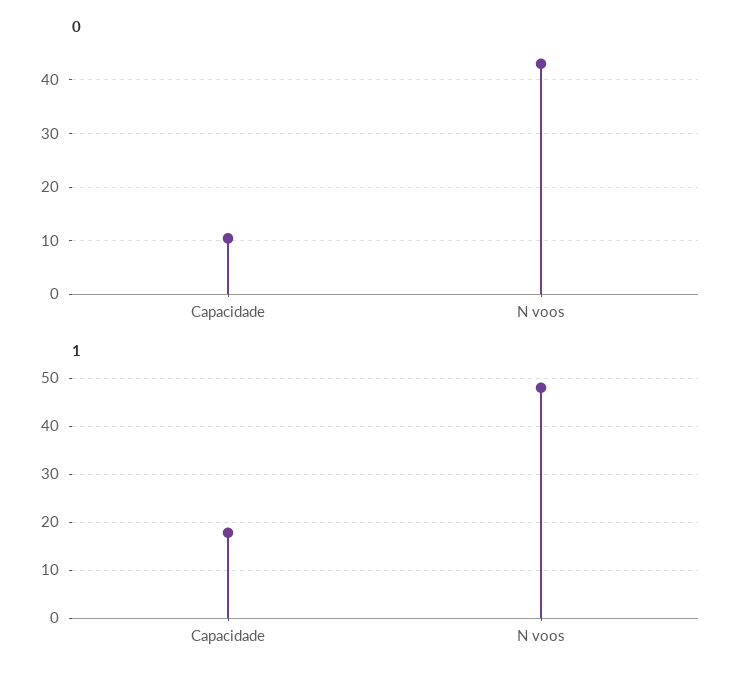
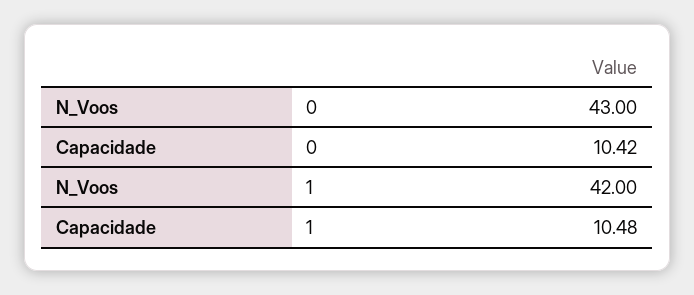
1, Capacidade: 18 -> 10.48
1, N voos: 48 -> 42

